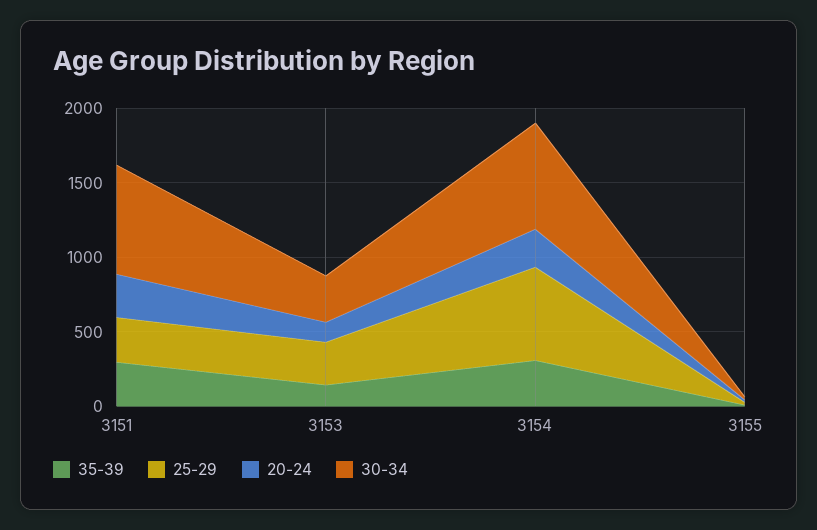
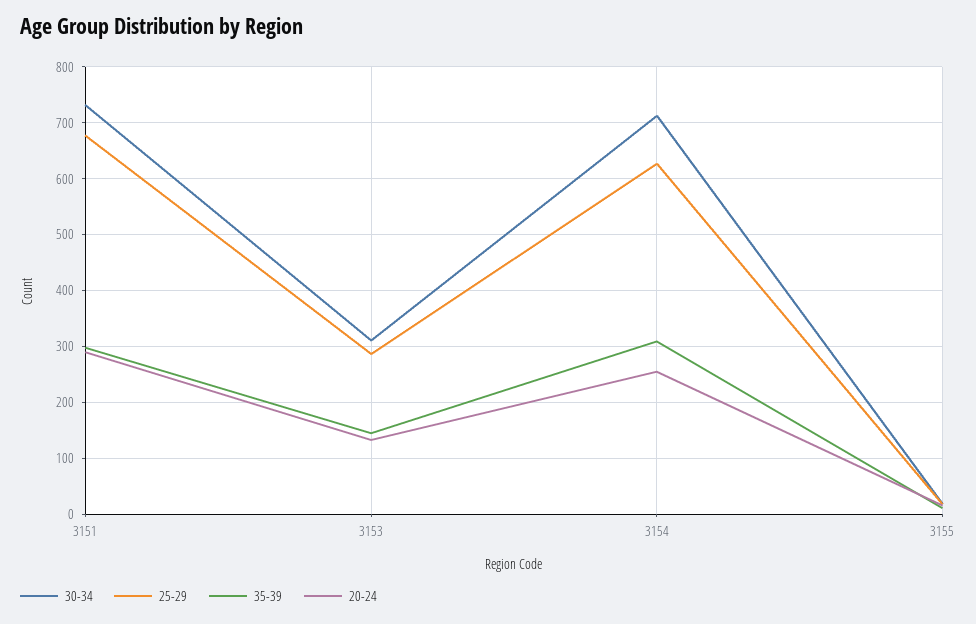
25-29, 3151: 300 -> 680

